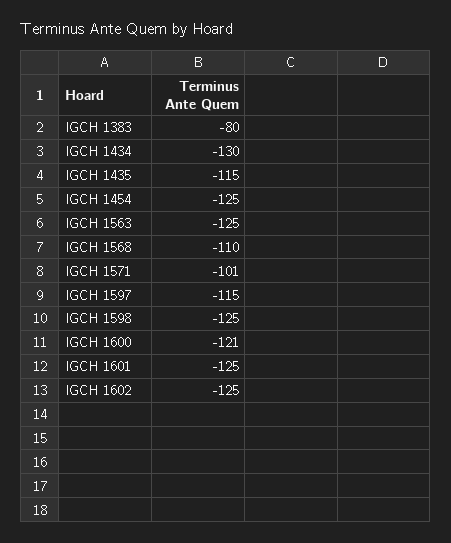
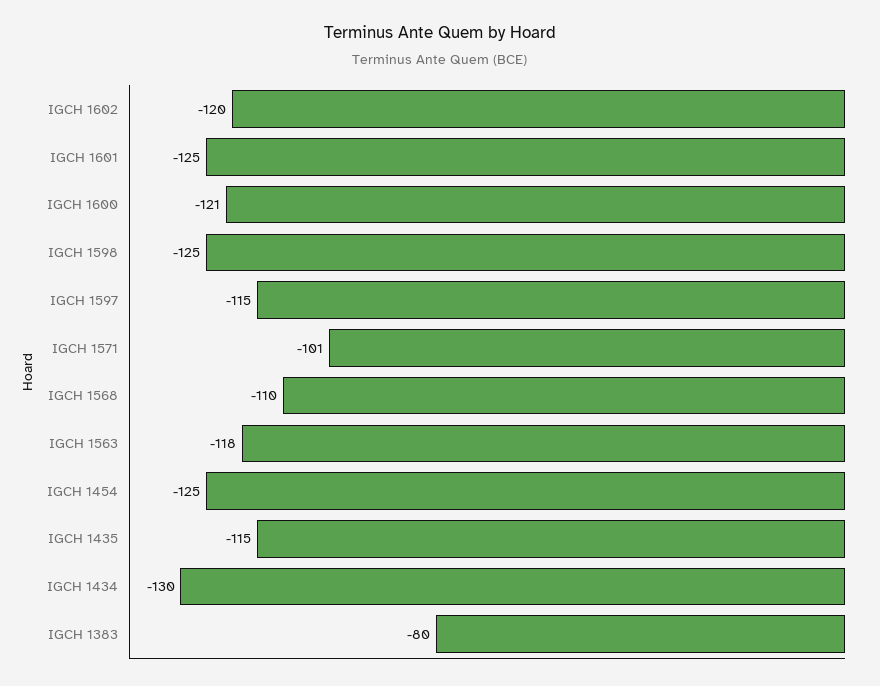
IGCH 1563: -125 -> -118
IGCH 1602: -125 -> -120

